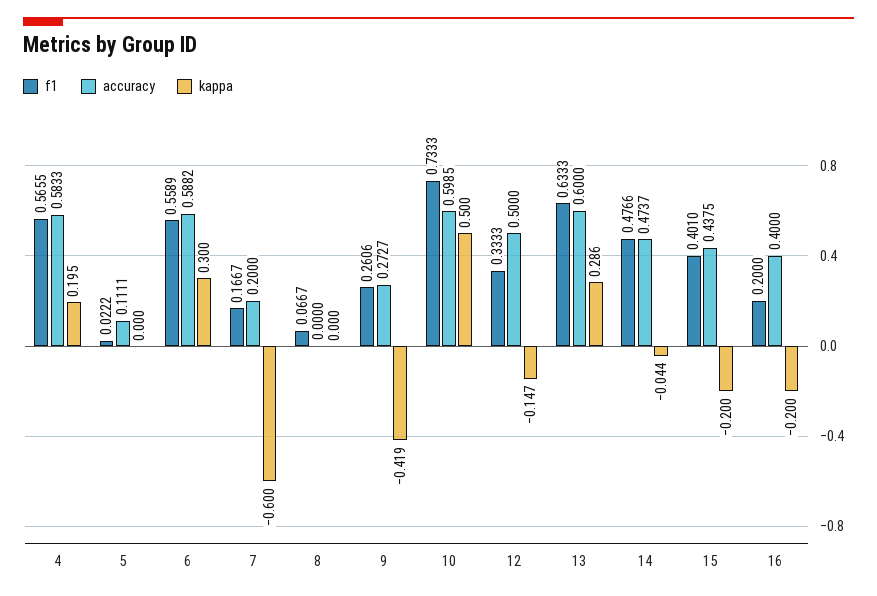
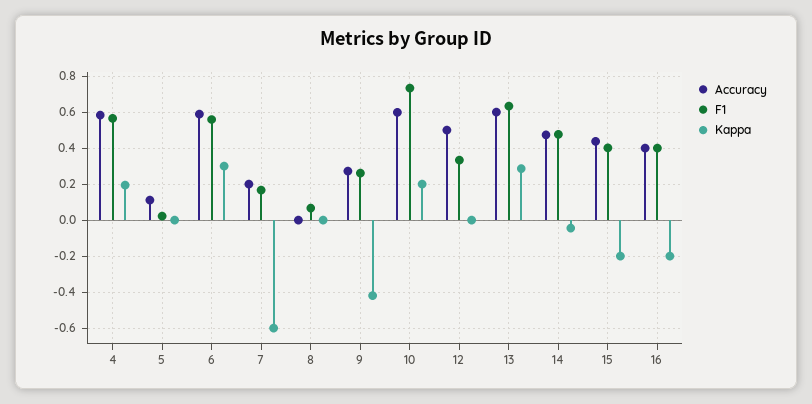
kappa, 10: 0.5 -> 0.2
kappa, 12: -0.147 -> 0
f1, 16: 0.2 -> 0.4

